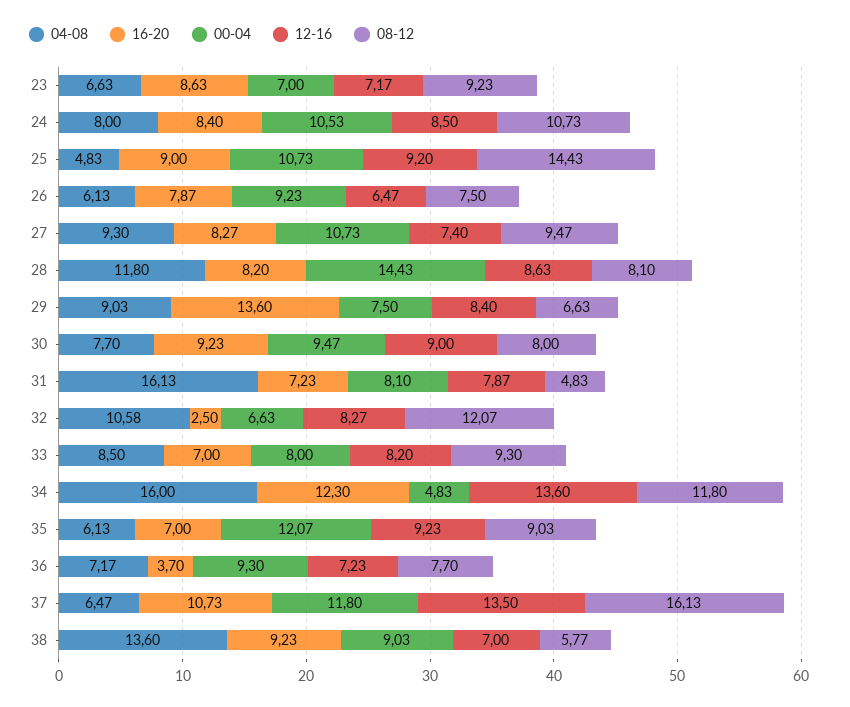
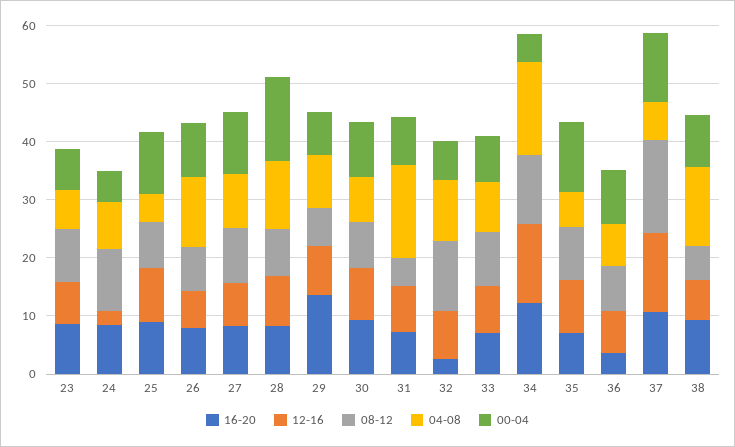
00-04, 24: 10.53 -> 6
12-16, 24: 8.5 -> 2
08-12, 25: 14.43 -> 8
04-08, 26: 6.13 -> 12

